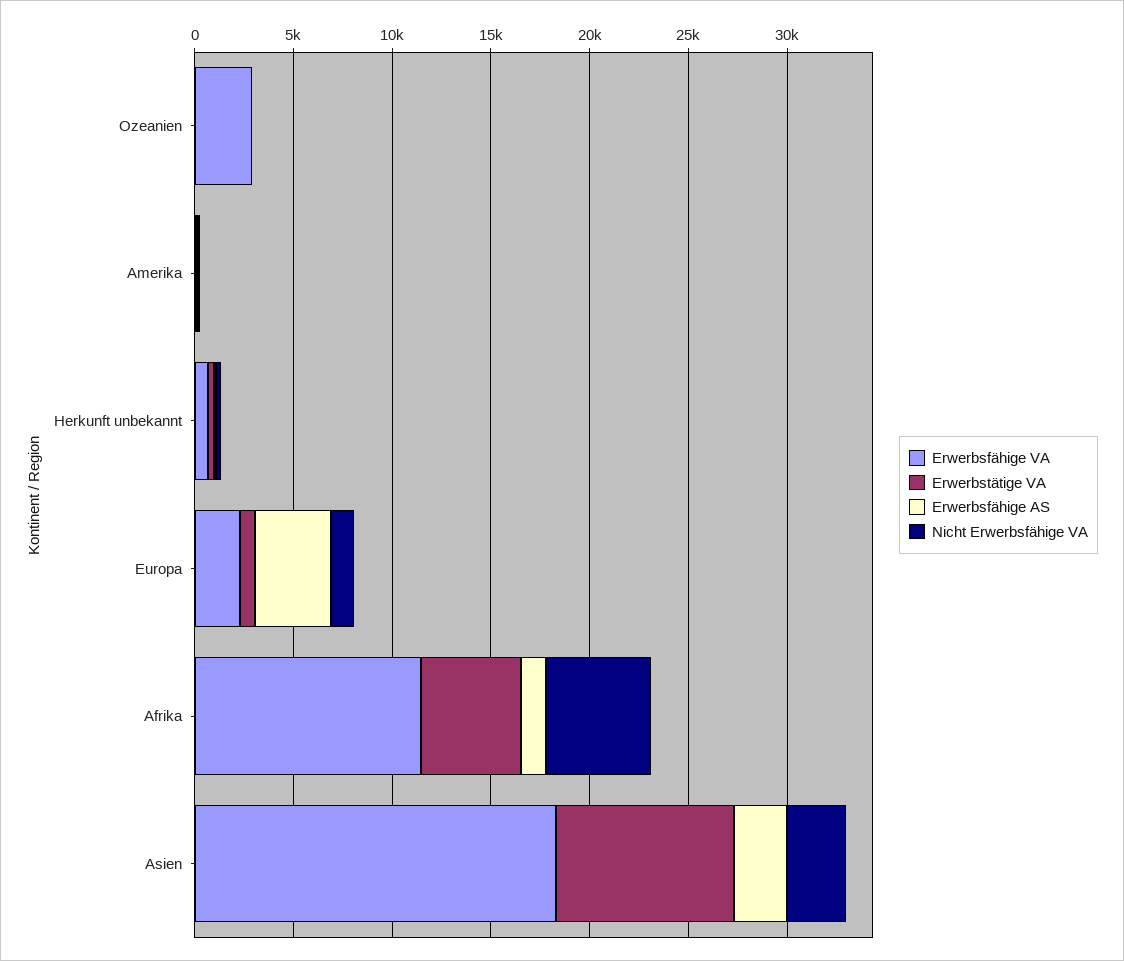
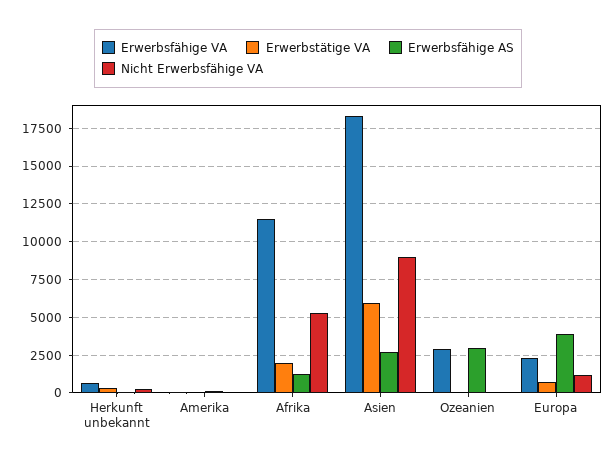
Erwerbsfähige AS, Ozeanien: 0 -> 3000
Erwerbstätige VA, Afrika: 5000 -> 2000
Erwerbstätige VA, Asien: 9000 -> 6000
Nicht Erwerbsfähige VA, Asien: 3000 -> 9000

